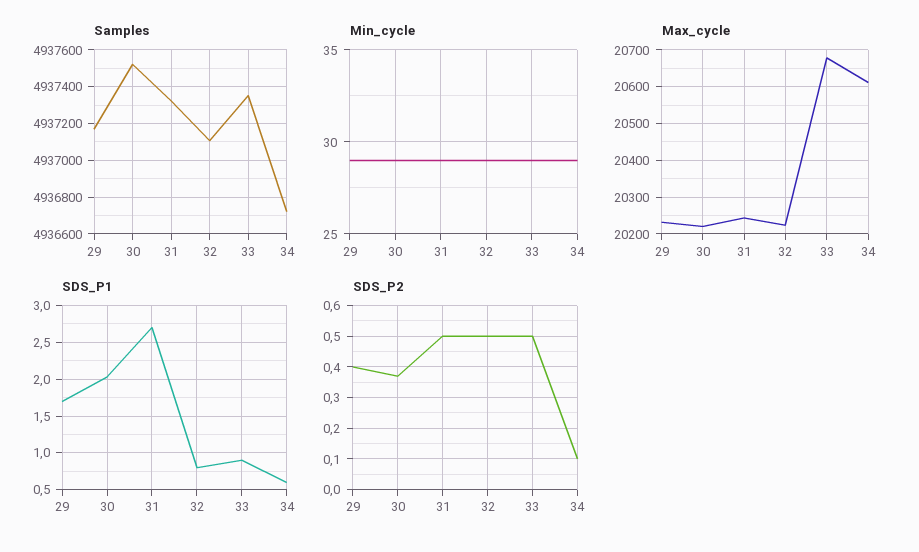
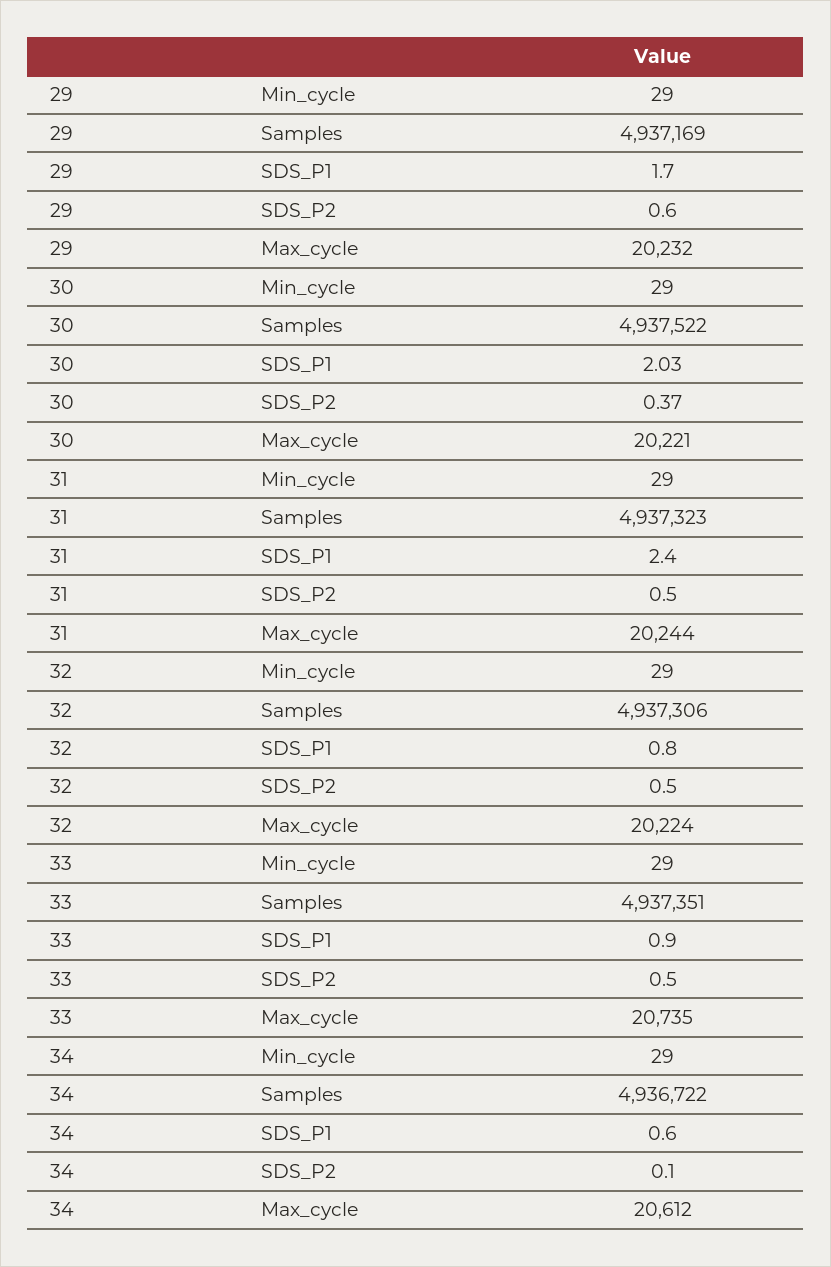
Samples, 32: 4937100 -> 4937306
Max_cycle, 33: 20680 -> 20735
SDS_P1, 31: 2.7 -> 2.4
SDS_P2, 29: 0.4 -> 0.6

